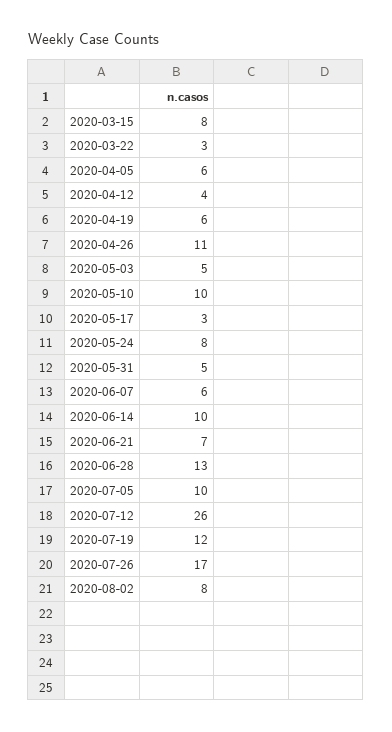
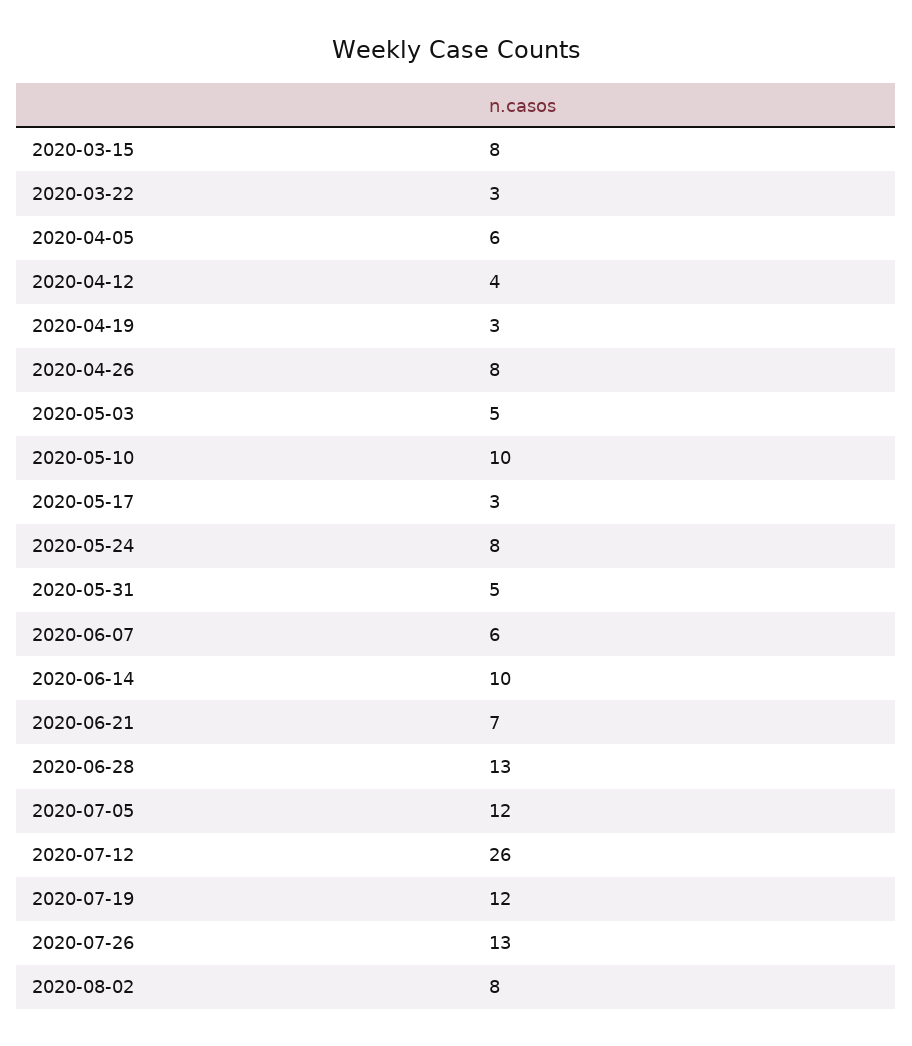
2020-04-19: 6 -> 3
2020-04-26: 11 -> 8
2020-07-05: 10 -> 12
2020-07-26: 17 -> 13

